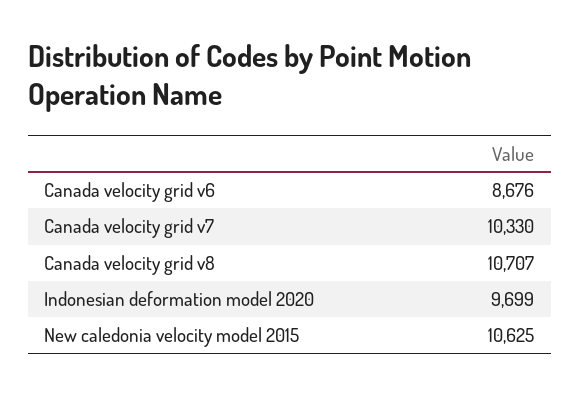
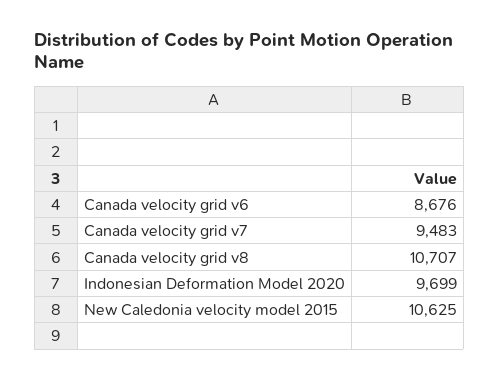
Canada velocity grid v7: 10330 -> 9483

